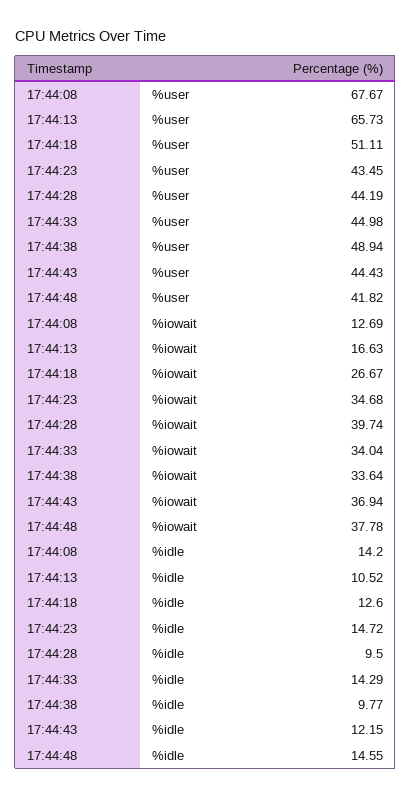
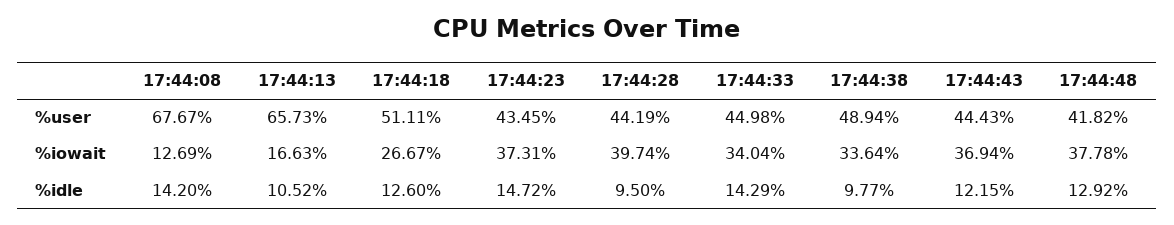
17:44:23, %iowait: 34.68 -> 37.31
17:44:48, %idle: 14.55 -> 12.92

